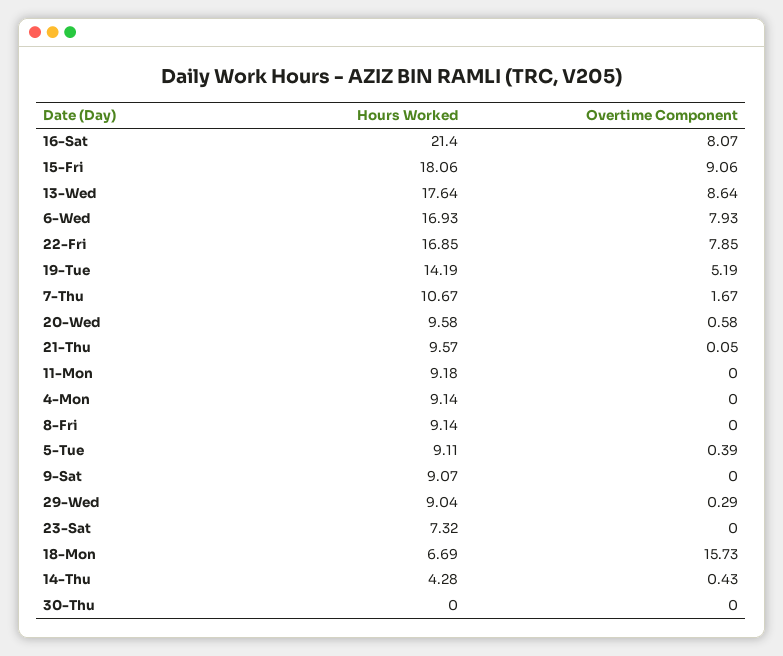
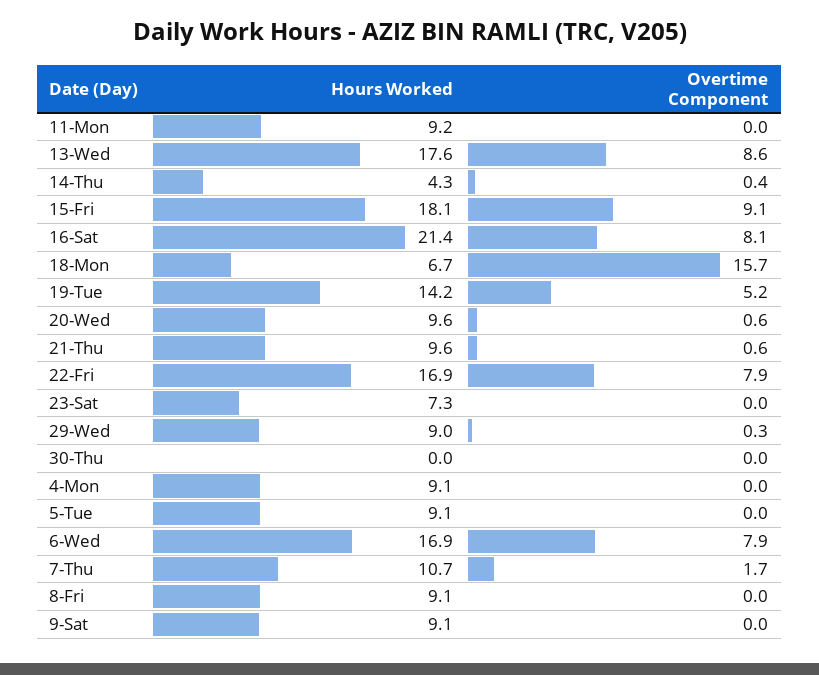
Overtime Component, 21-Thu: 0.05 -> 0.6
Overtime Component, 5-Tue: 0.39 -> 0

